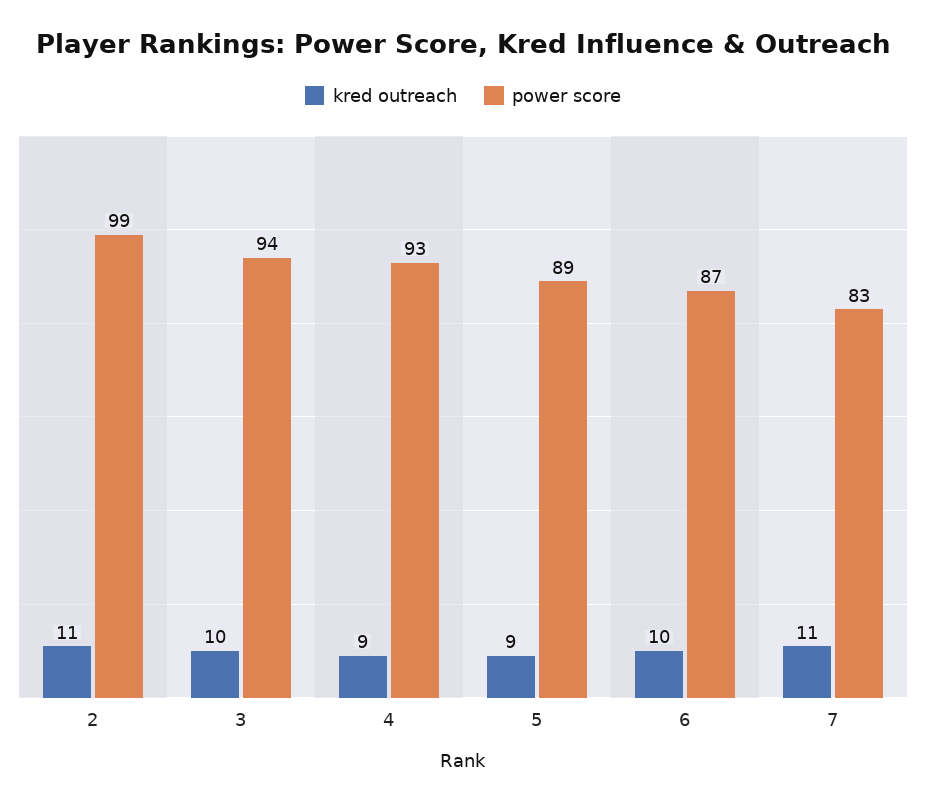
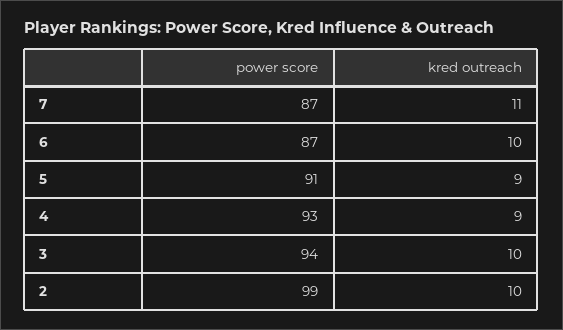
kred outreach, 2: 11 -> 10
power score, 5: 89 -> 91
power score, 7: 83 -> 87

